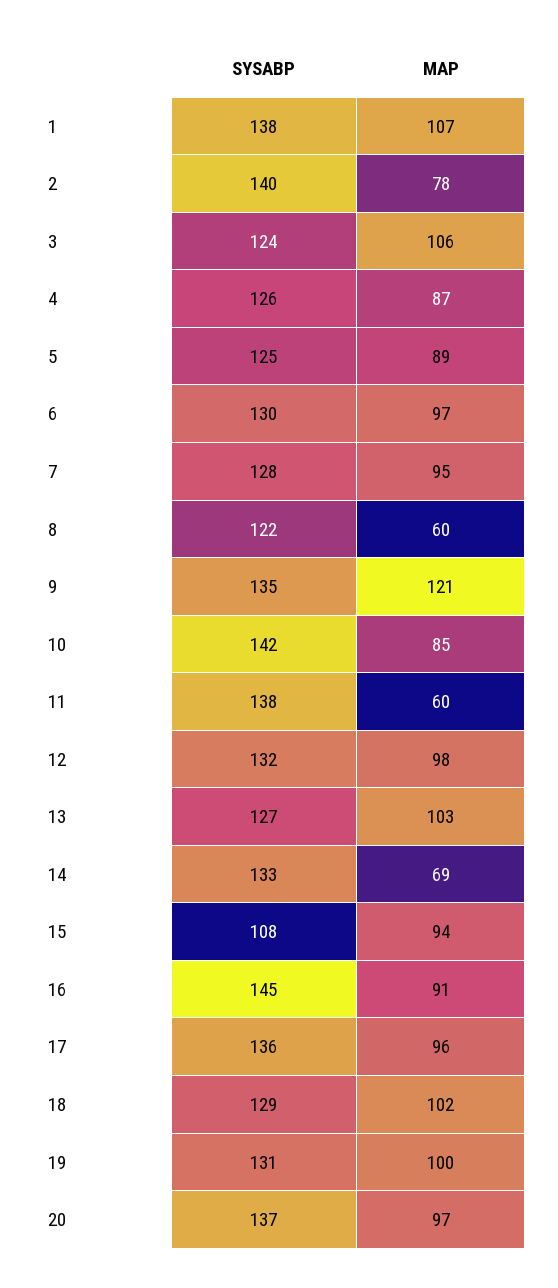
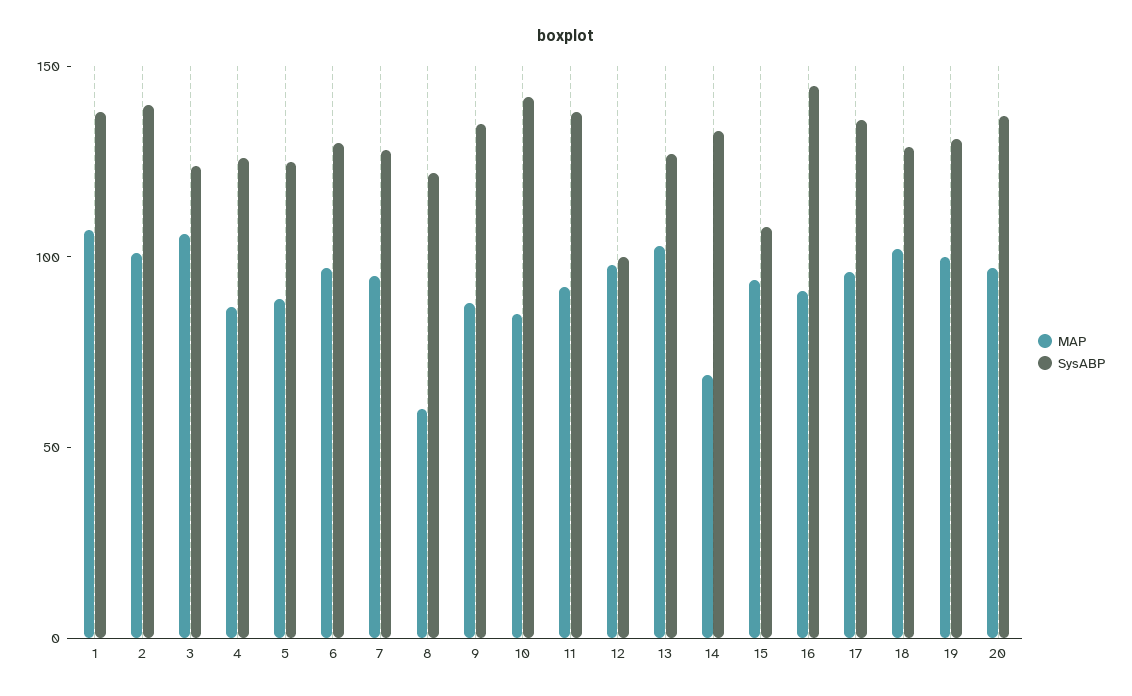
MAP, 2: 78 -> 100
MAP, 9: 121 -> 90
MAP, 11: 60 -> 90
SYSABP, 12: 132 -> 100

